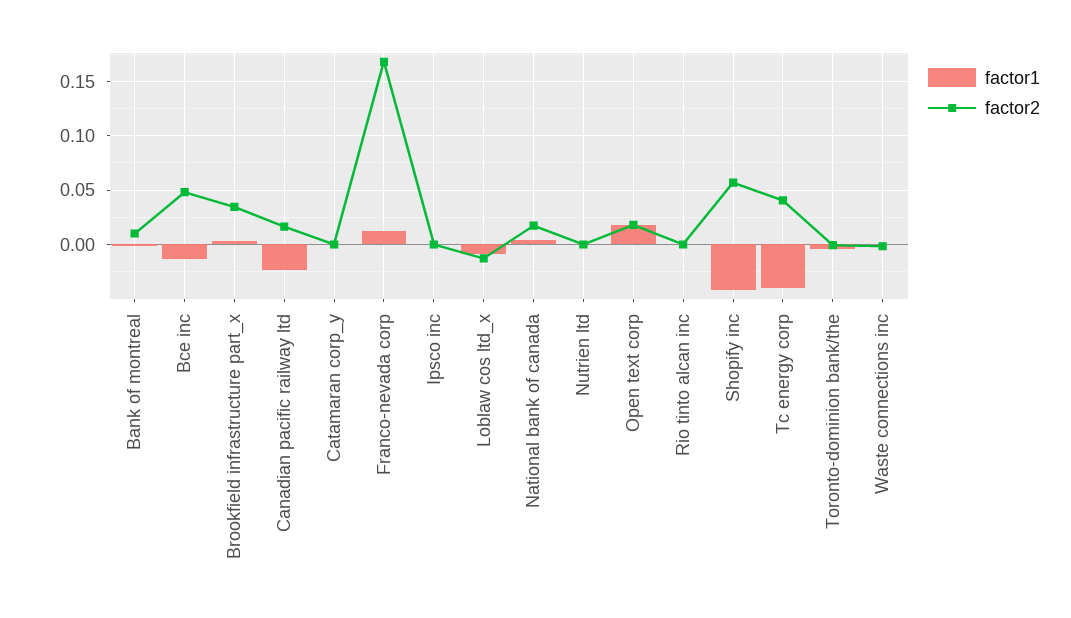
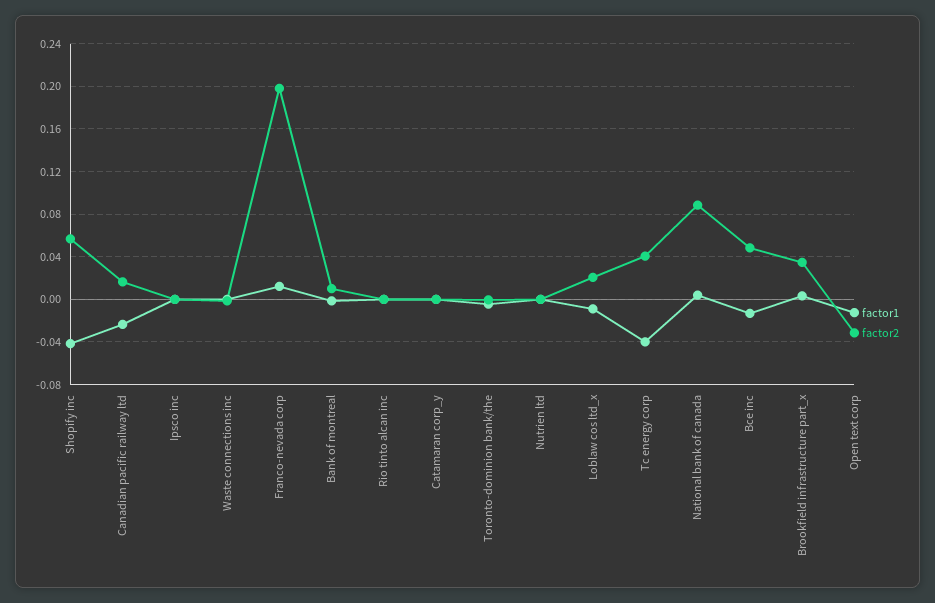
factor2, Franco-nevada corp: 0.17 -> 0.2
factor2, Loblaw cos ltd_x: -0.01 -> 0.02
factor2, National bank of canada: 0.02 -> 0.09
factor1, Open text corp: 0.02 -> -0.01
factor2, Open text corp: 0.02 -> -0.03

